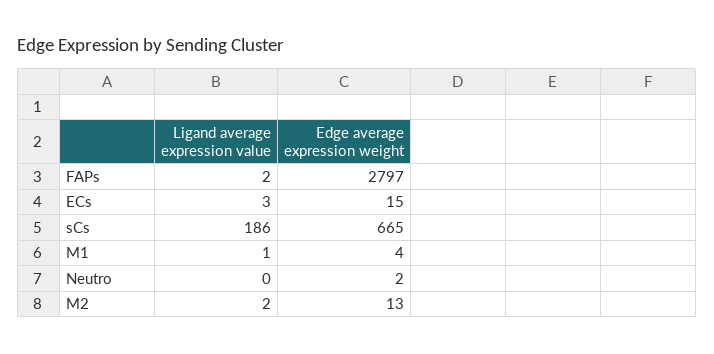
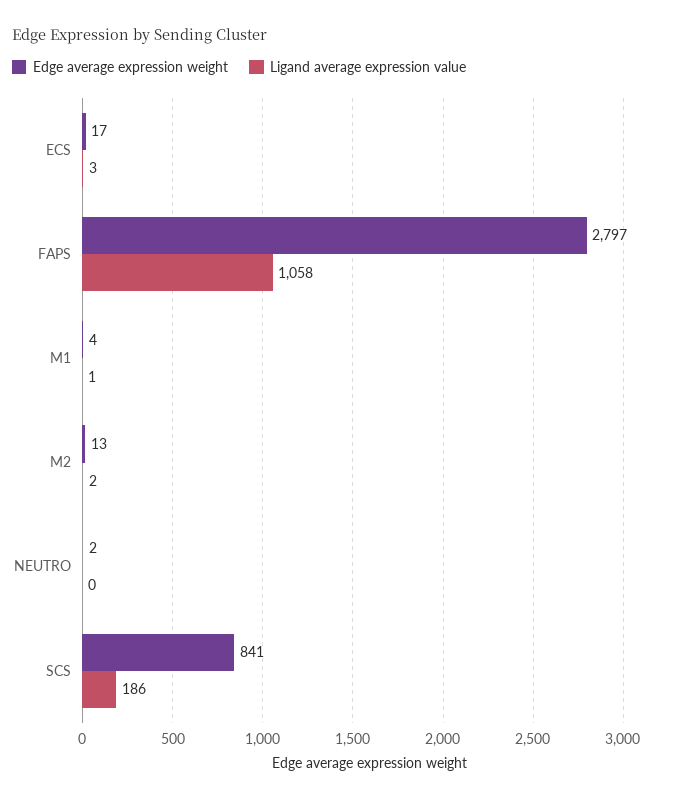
Ligand average expression value, FAPs: 2 -> 1058
Edge average expression weight, ECs: 15 -> 17
Edge average expression weight, sCs: 665 -> 841

